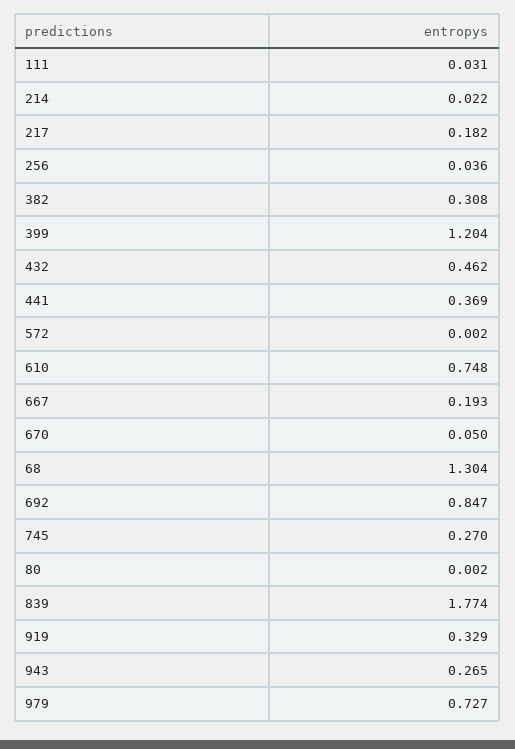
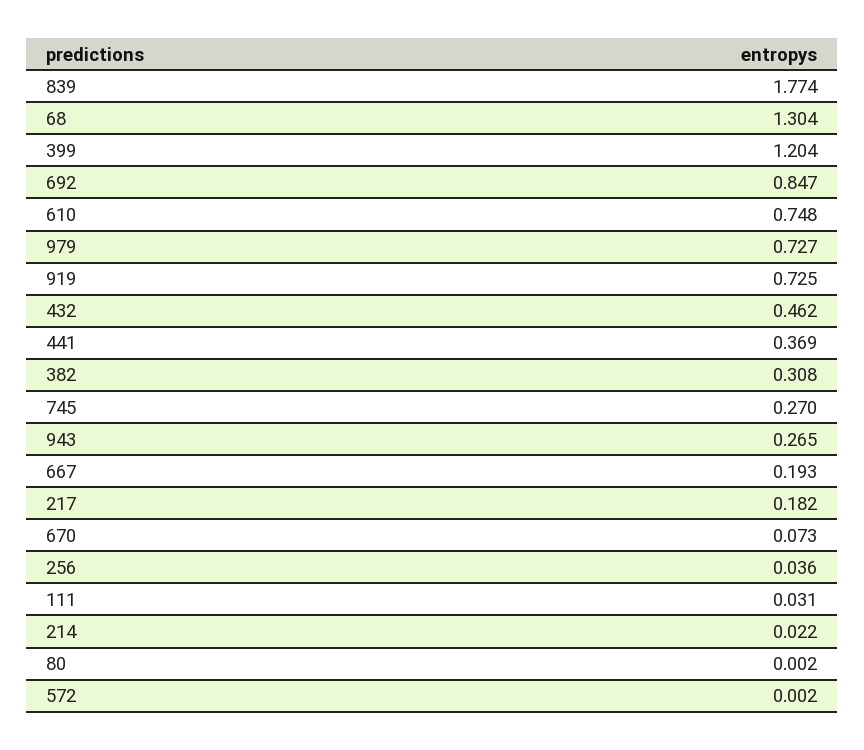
670: 0.05 -> 0.073
919: 0.329 -> 0.725

